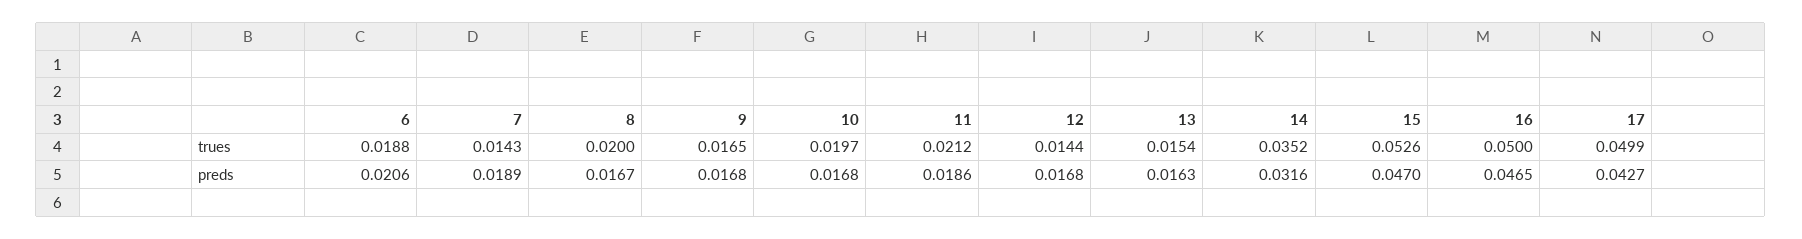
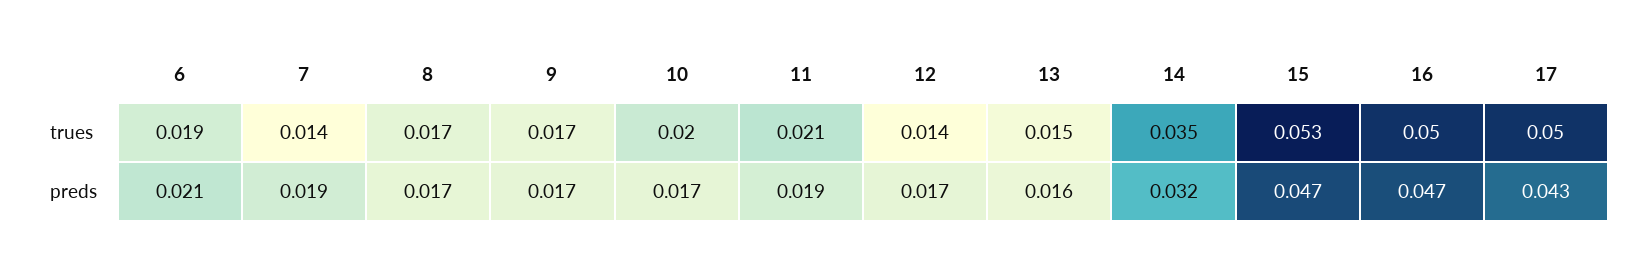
8, trues: 0.02 -> 0.017

